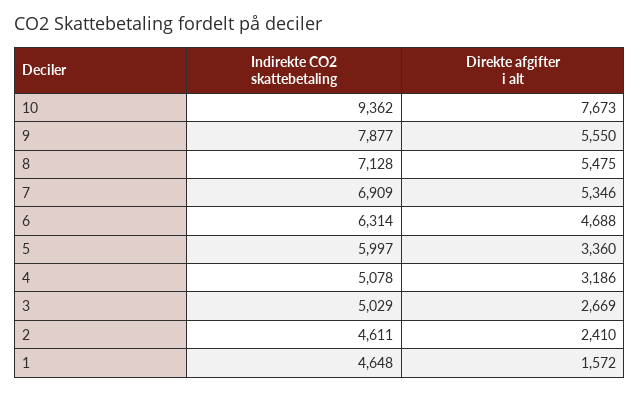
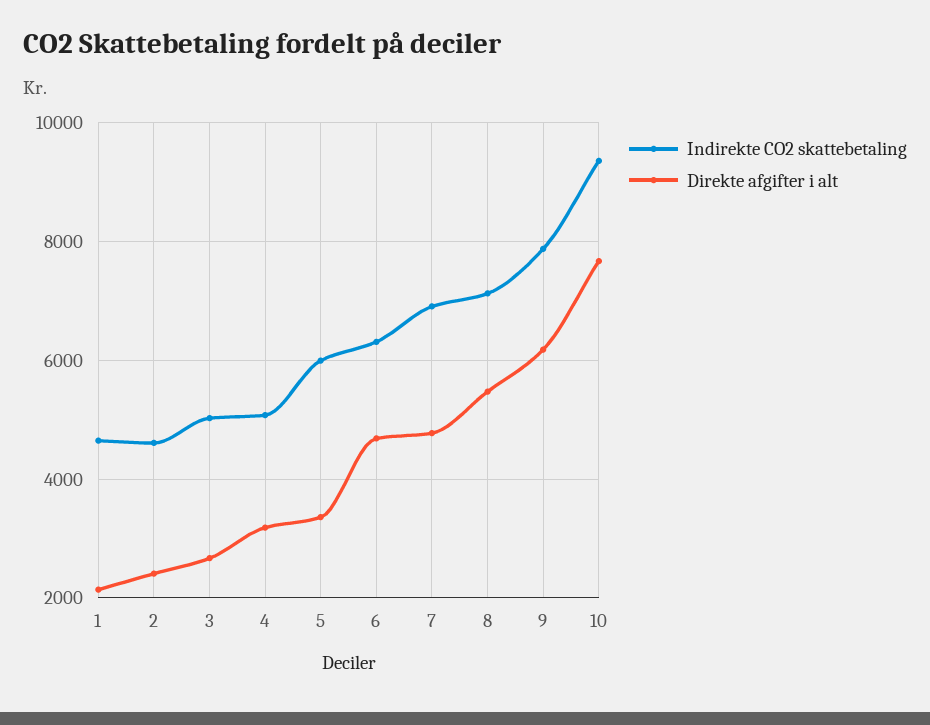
Direkte afgifter i alt, 9: 5550 -> 6200
Direkte afgifter i alt, 7: 5346 -> 4800
Direkte afgifter i alt, 1: 1572 -> 2200

